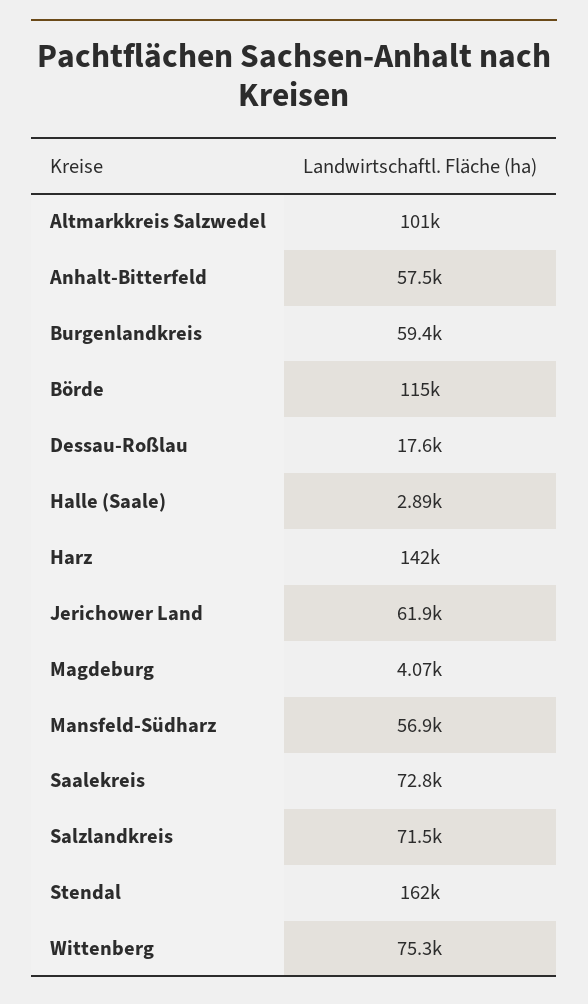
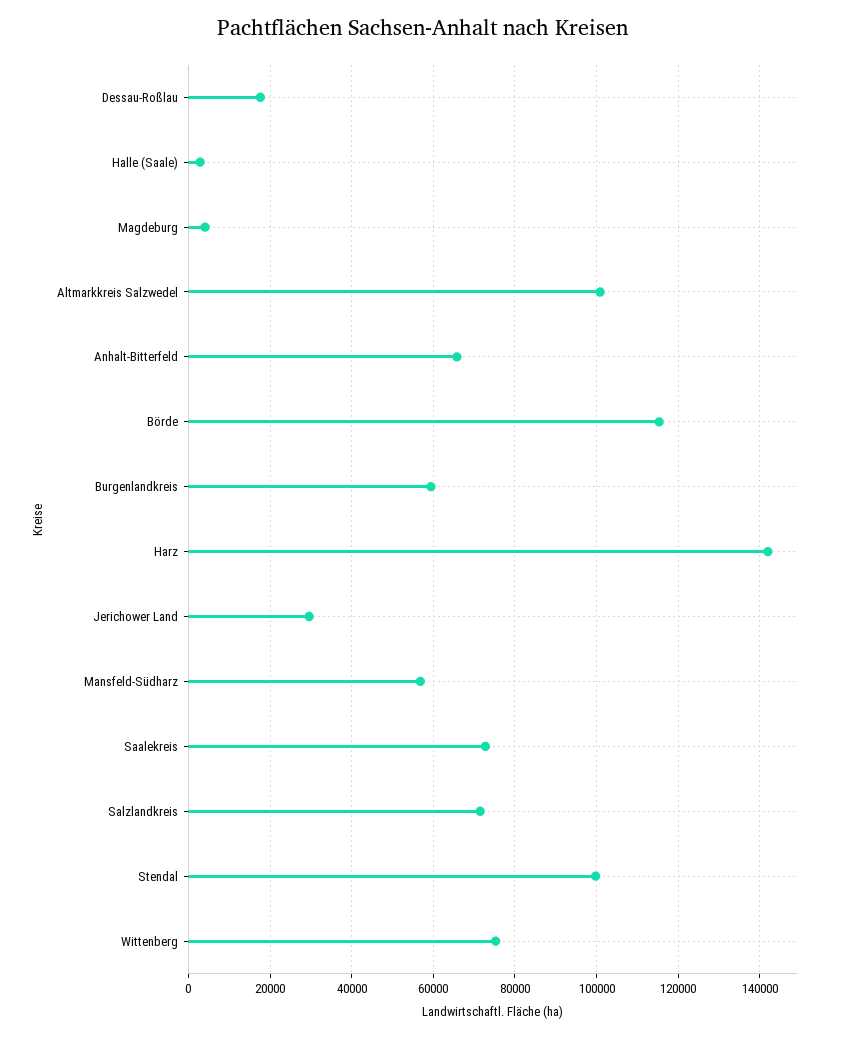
Anhalt-Bitterfeld: 57500 -> 66000
Jerichower Land: 61900 -> 30000
Stendal: 162000 -> 100000

